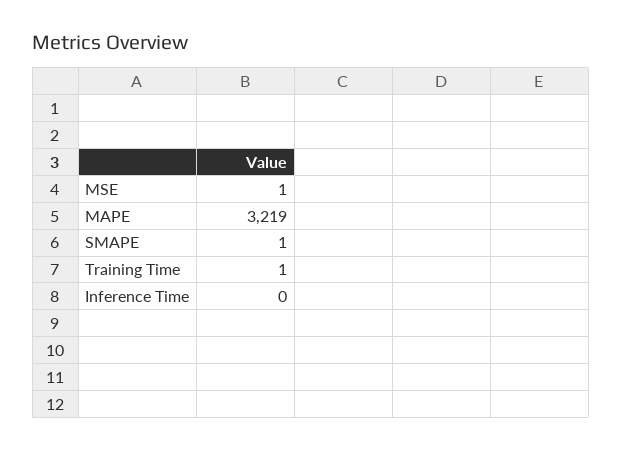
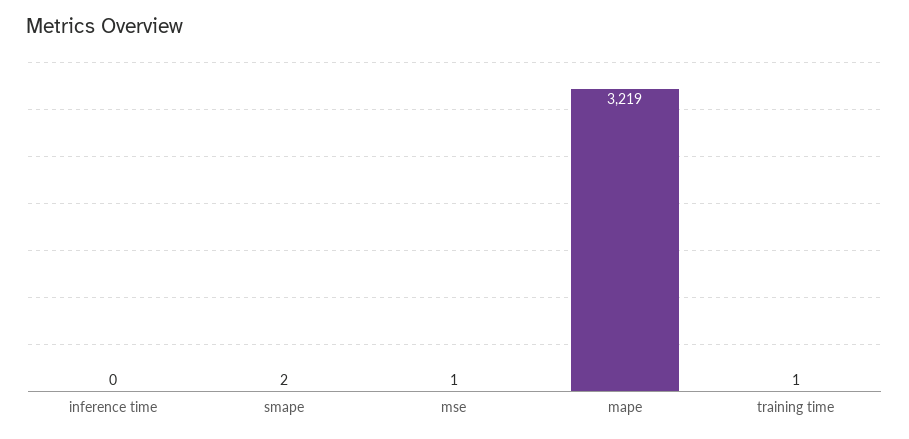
SMAPE: 1 -> 2

